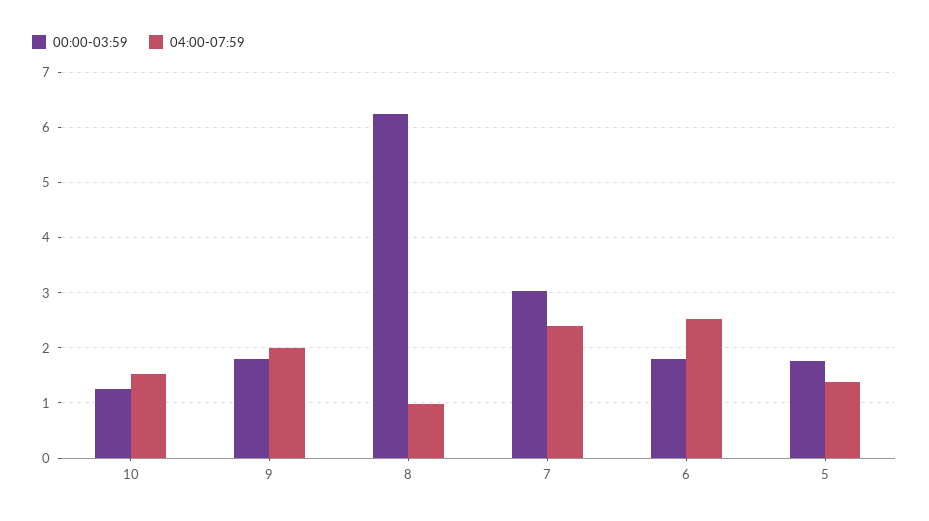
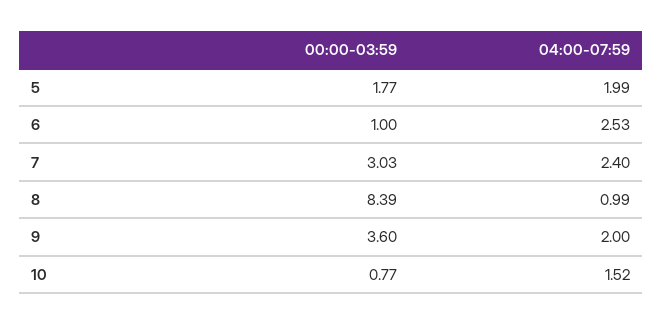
00:00-03:59, 10: 1.2 -> 0.77
00:00-03:59, 9: 1.8 -> 3.6
00:00-03:59, 8: 6.2 -> 8.39
00:00-03:59, 6: 1.8 -> 1
04:00-07:59, 5: 1.4 -> 1.99

